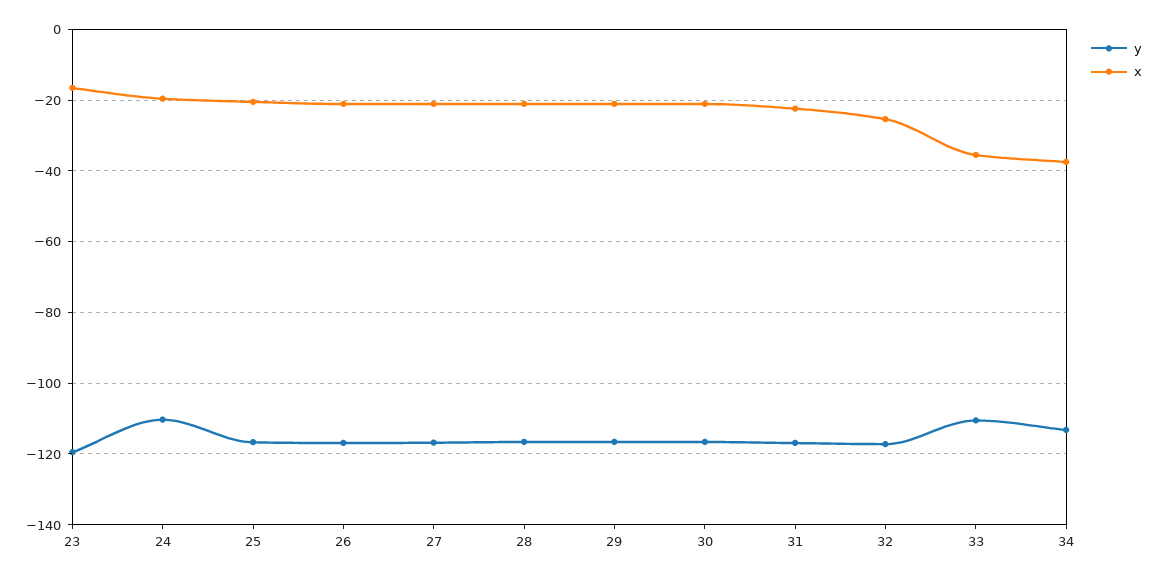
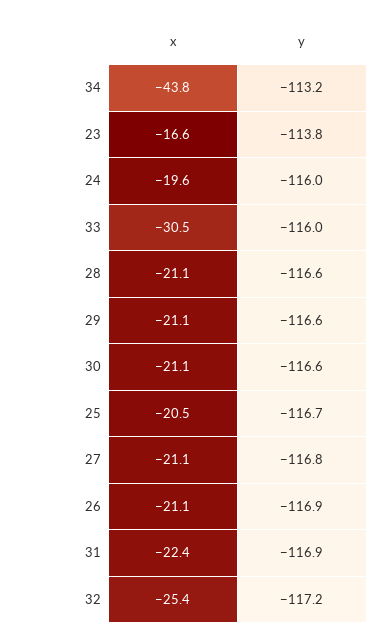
y, 23: -120 -> -113.8
y, 24: -110 -> -116
y, 33: -110 -> -116
x, 33: -36 -> -30.5
x, 34: -38 -> -43.8

